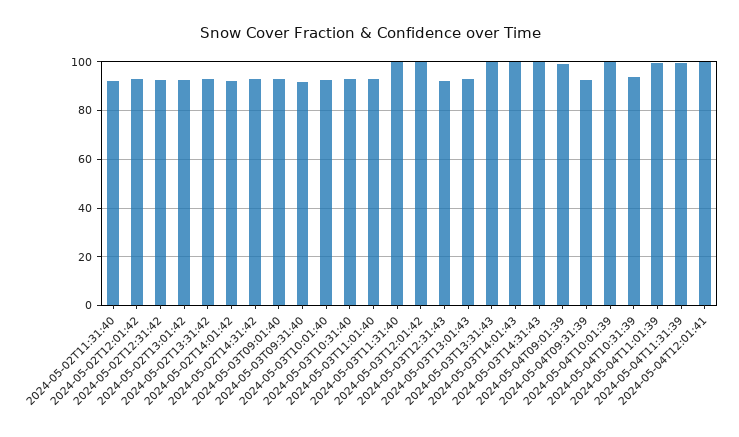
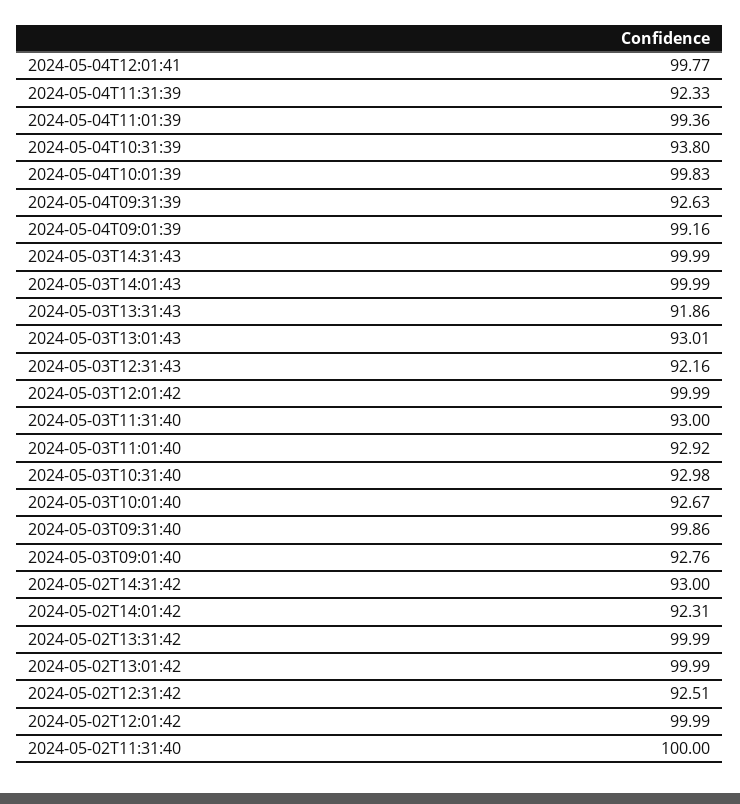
2024-05-02T11:31:40: 92.5 -> 100
2024-05-02T12:01:42: 92.5 -> 99.99
2024-05-02T13:01:42: 92.5 -> 99.99
2024-05-02T13:31:42: 92.5 -> 99.99
2024-05-03T09:31:40: 92.5 -> 99.86
2024-05-03T11:31:40: 100 -> 93
2024-05-03T13:31:43: 100 -> 91.86
2024-05-04T11:31:39: 100 -> 92.33

